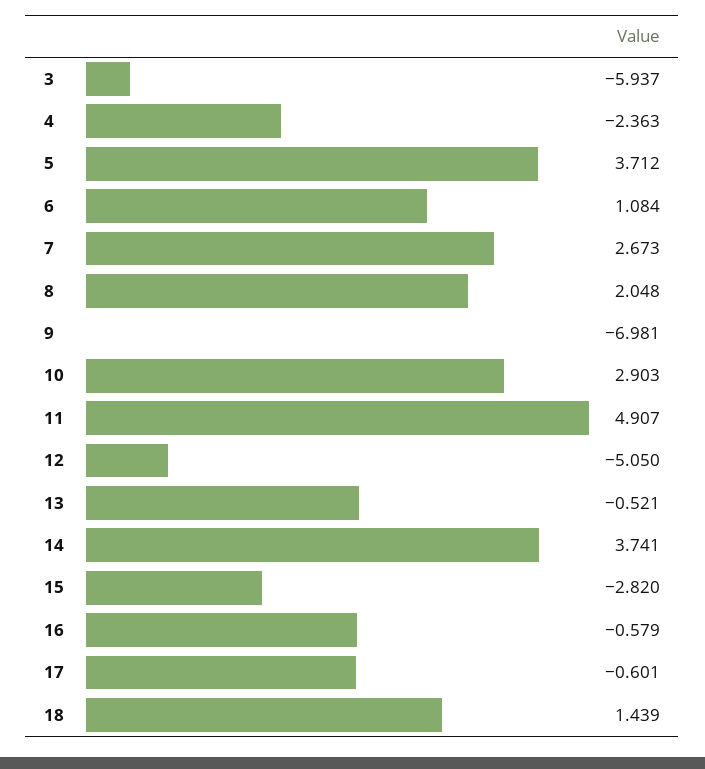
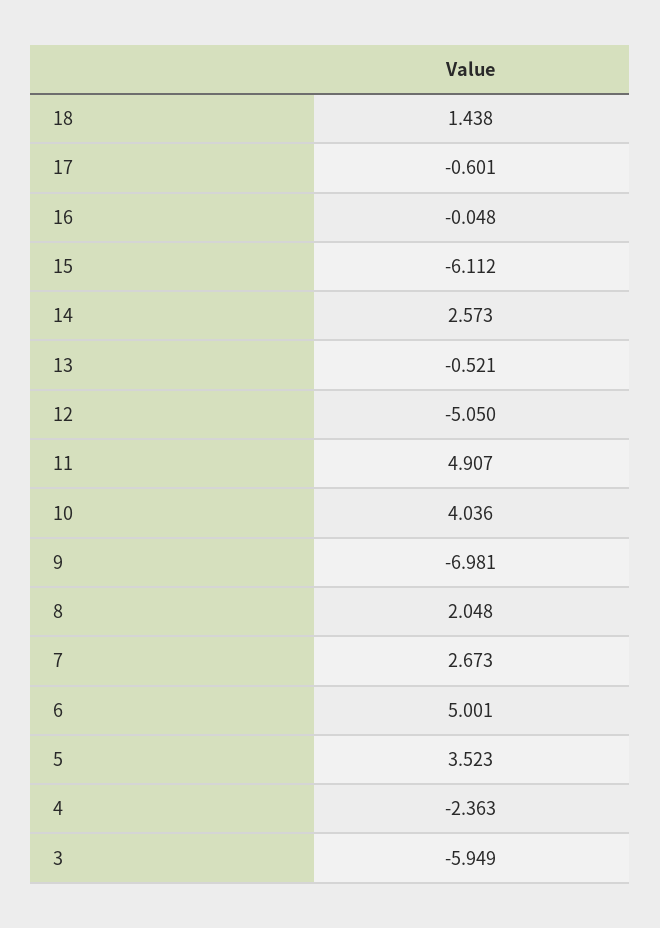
3: -5.937 -> -5.949
5: 3.712 -> 3.523
6: 1.084 -> 5.001
10: 2.903 -> 4.036
14: 3.741 -> 2.573
15: -2.82 -> -6.112
16: -0.579 -> -0.048
18: 1.439 -> 1.438

